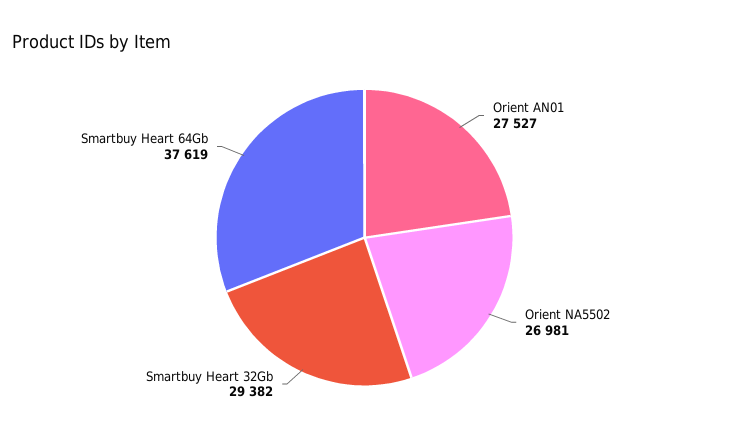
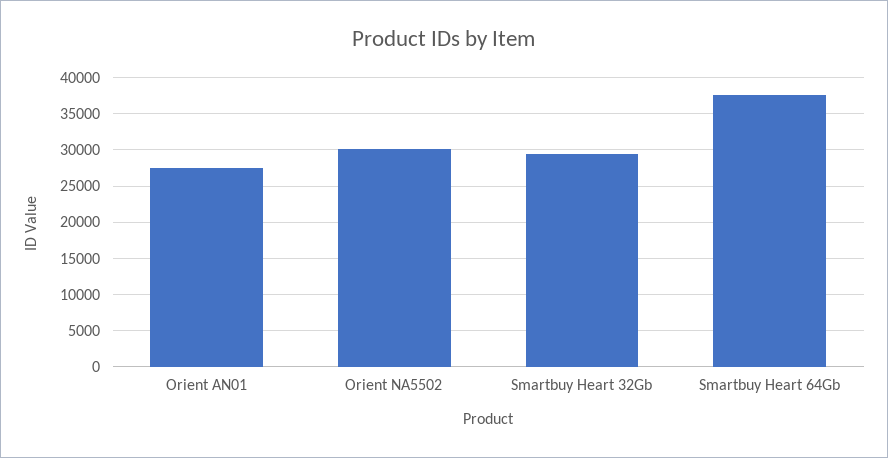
Orient NA5502: 26981 -> 30000

